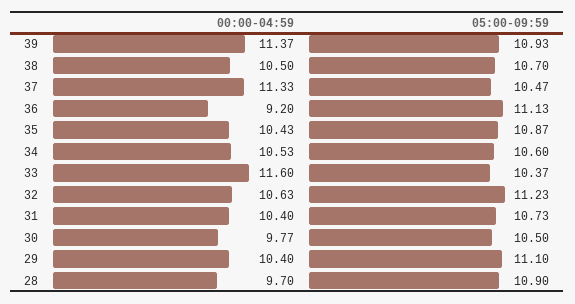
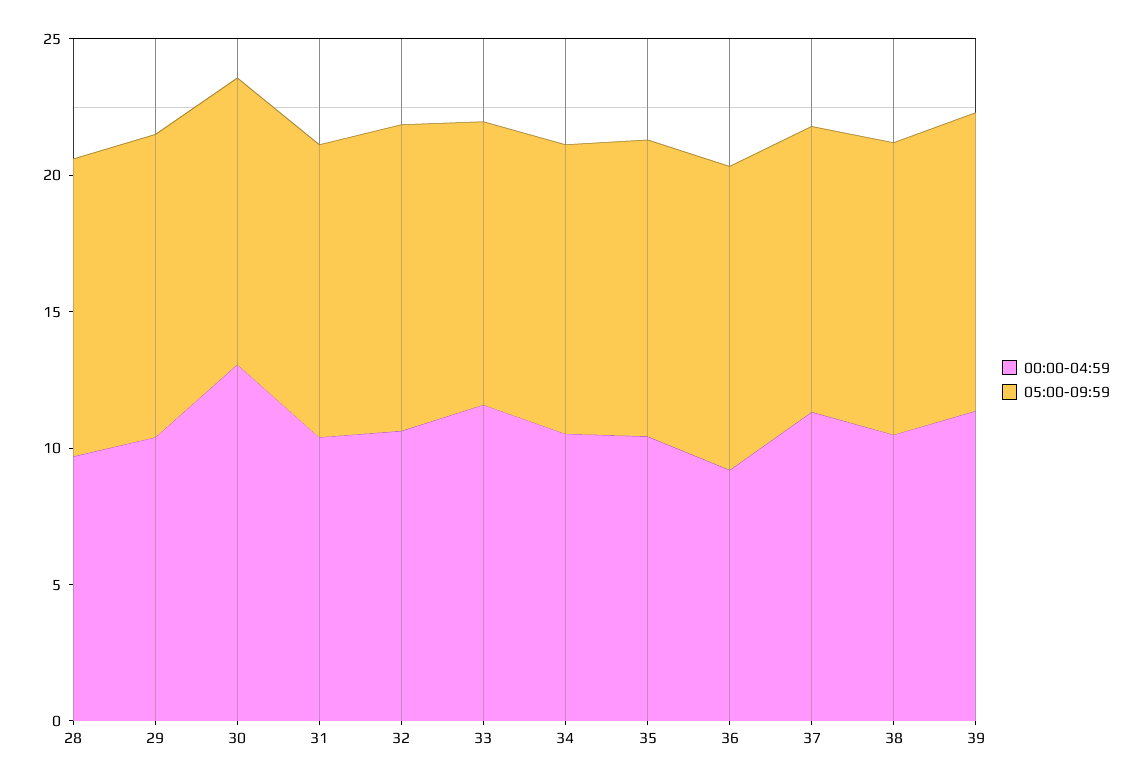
00:00-04:59, 30: 9.77 -> 13

